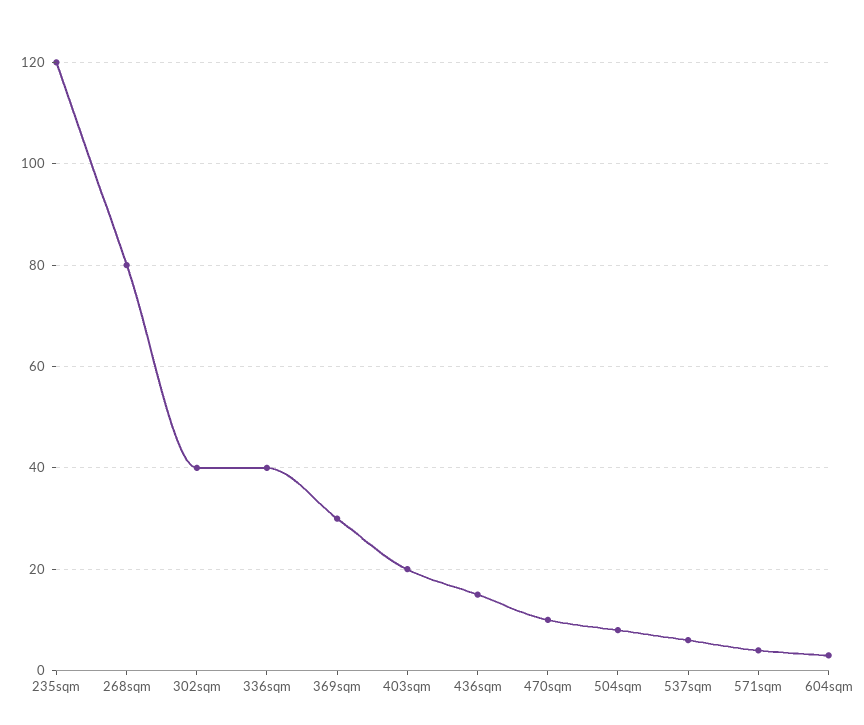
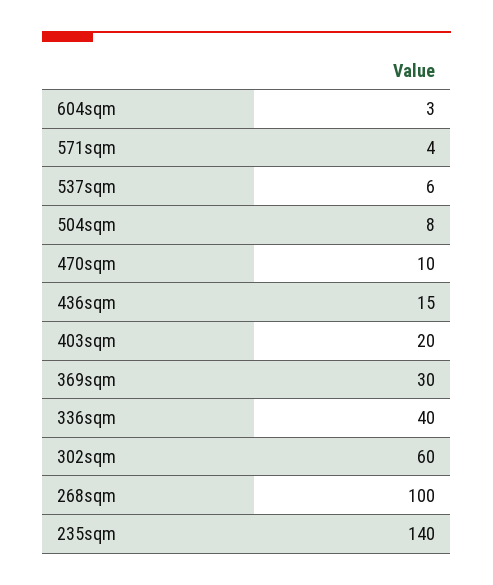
235sqm: 120 -> 140
268sqm: 80 -> 100
302sqm: 40 -> 60

